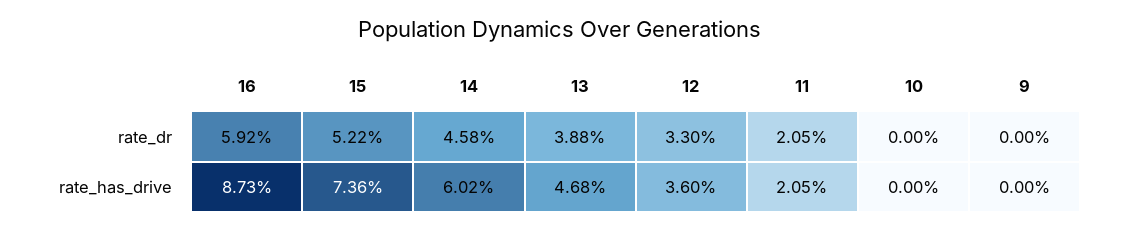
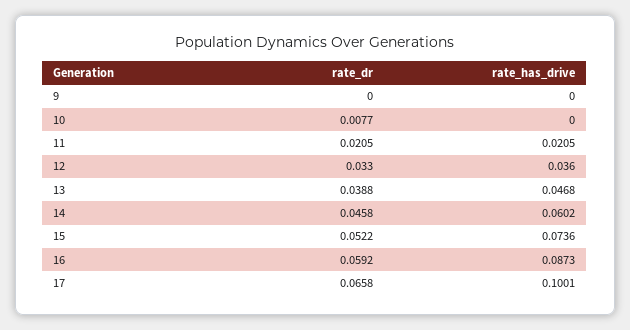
10, rate_dr: 0 -> 0.0077
17, rate_dr: none -> 0.0658
17, rate_has_drive: none -> 0.1001

